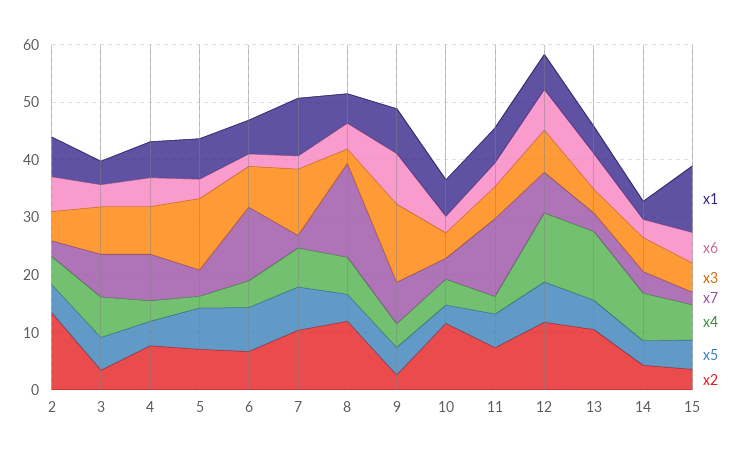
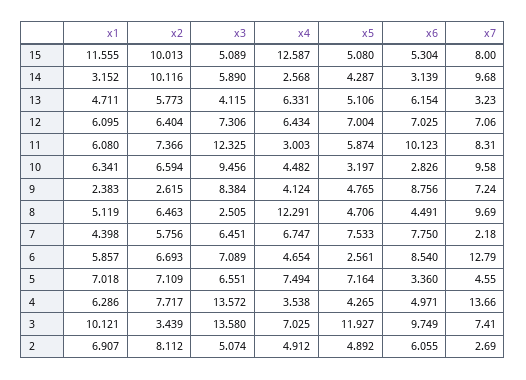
x2, 2: 14 -> 8.112
x1, 3: 4 -> 10.121
x6, 3: 4 -> 9.749
x3, 3: 8 -> 13.58
x5, 3: 6 -> 11.927
x3, 4: 8 -> 13.572
x7, 4: 8 -> 13.66
x3, 5: 12 -> 6.551
x4, 5: 2 -> 7.494
x6, 6: 2 -> 8.54
x5, 6: 8 -> 2.561
x1, 7: 10 -> 4.398
x6, 7: 2 -> 7.75
x3, 7: 12 -> 6.451
x2, 7: 10 -> 5.756
x7, 8: 16 -> 9.69
x4, 8: 6 -> 12.291
x2, 8: 12 -> 6.463
x1, 9: 8 -> 2.383
x3, 9: 14 -> 8.384
x3, 10: 4 -> 9.456
x7, 10: 4 -> 9.58
x2, 10: 12 -> 6.594
x6, 11: 4 -> 10.123
x3, 11: 6 -> 12.325
x7, 11: 14 -> 8.31
x4, 12: 12 -> 6.434
x2, 12: 12 -> 6.404
x4, 13: 12 -> 6.331
x2, 13: 10 -> 5.773
x7, 14: 4 -> 9.68
x4, 14: 8 -> 2.568
x2, 14: 4 -> 10.116
x7, 15: 2 -> 8
x4, 15: 6 -> 12.587
x2, 15: 4 -> 10.013

